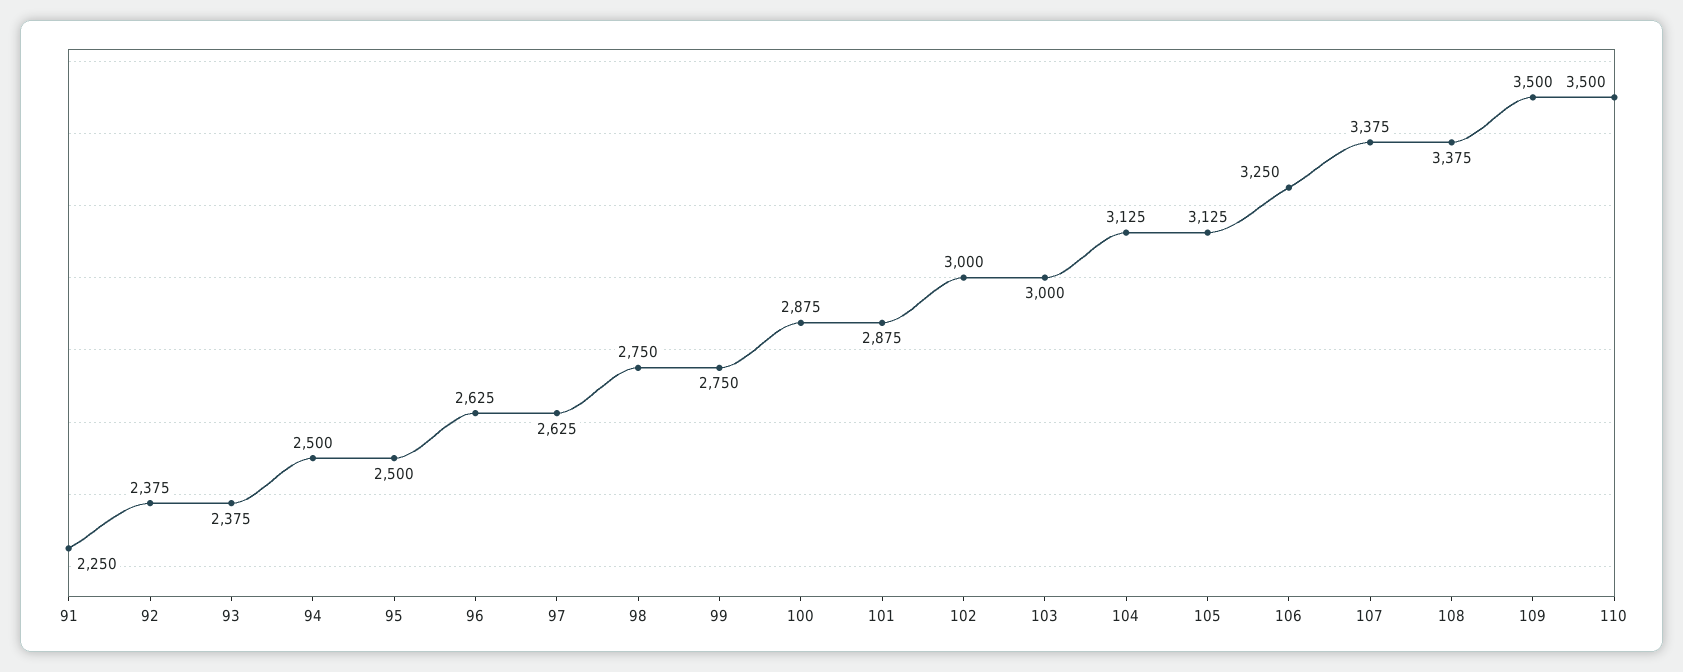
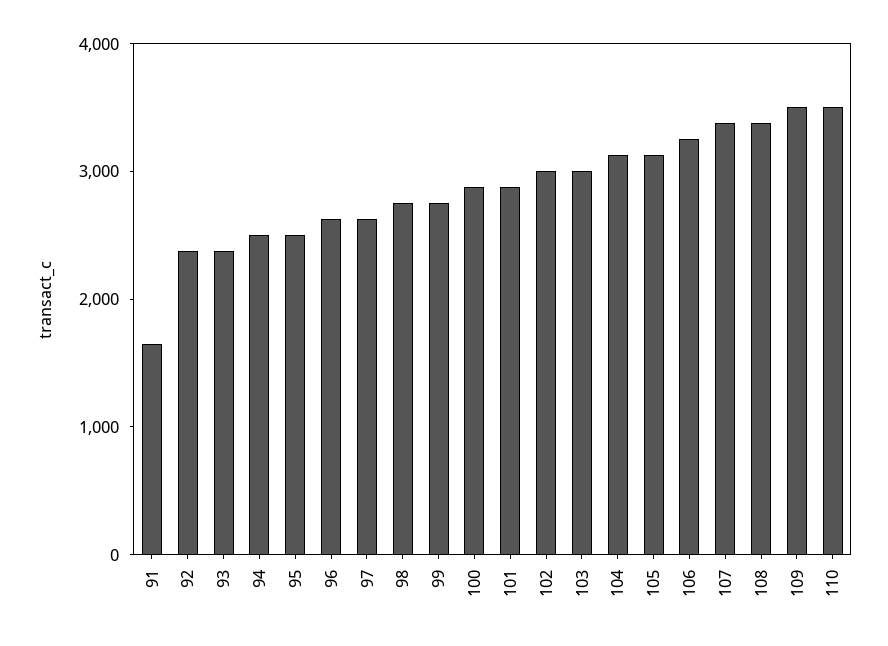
91: 2250 -> 1600

